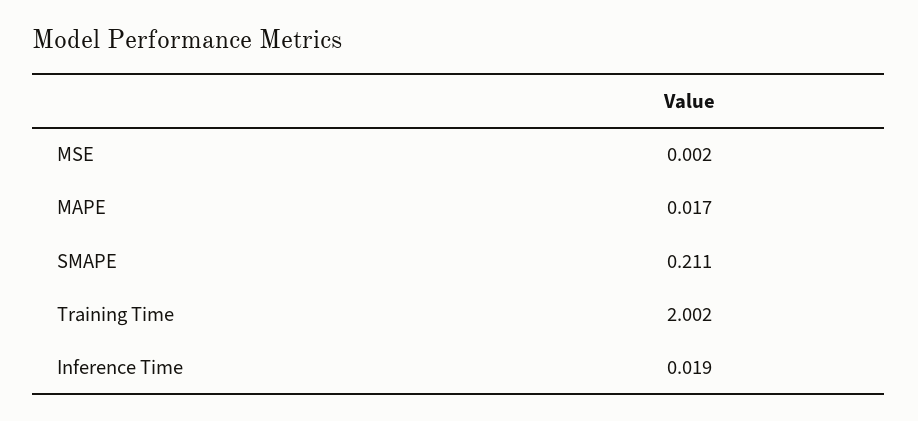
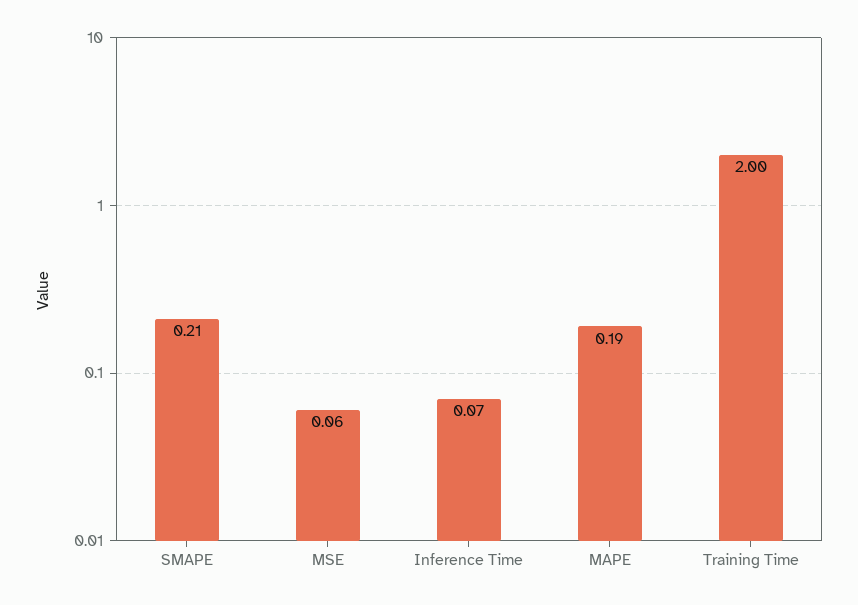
MSE: 0.002 -> 0.06
MAPE: 0.017 -> 0.19
Inference Time: 0.019 -> 0.07

